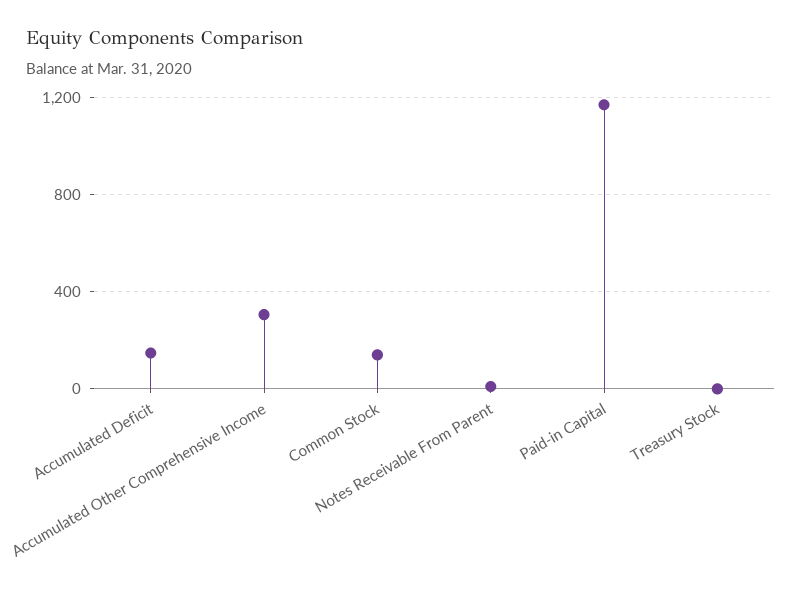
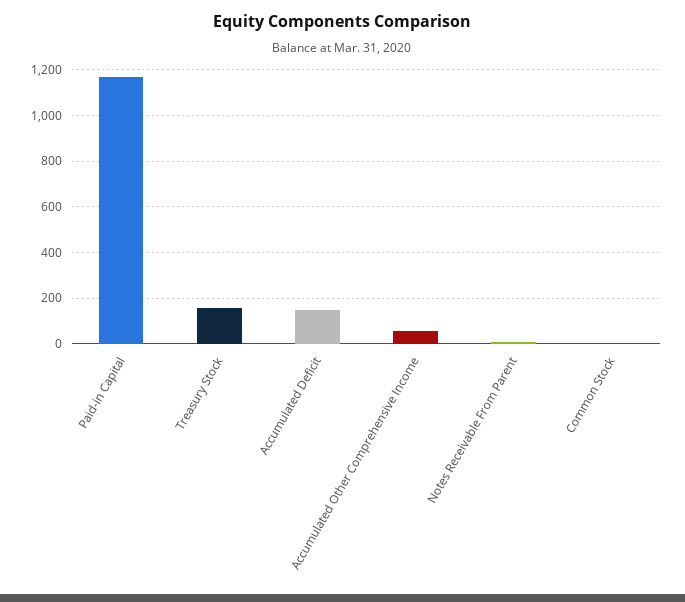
Accumulated Other Comprehensive Income: 300 -> 50
Common Stock: 150 -> 0
Treasury Stock: 0 -> 150

